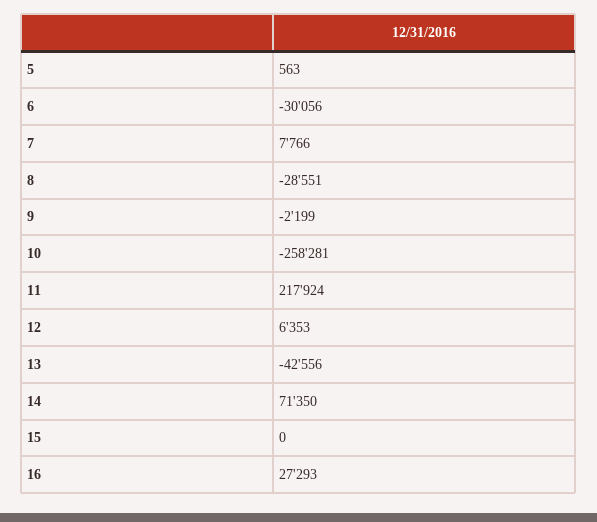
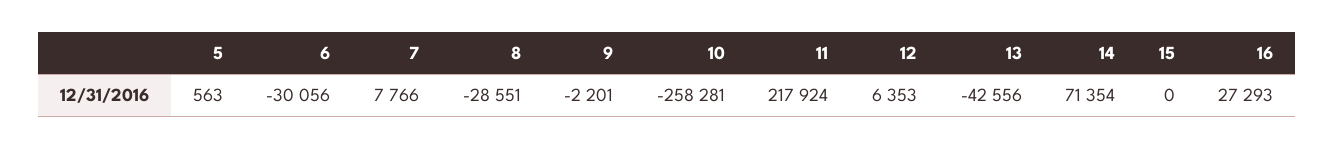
9: -2199 -> -2201
14: 71350 -> 71354

